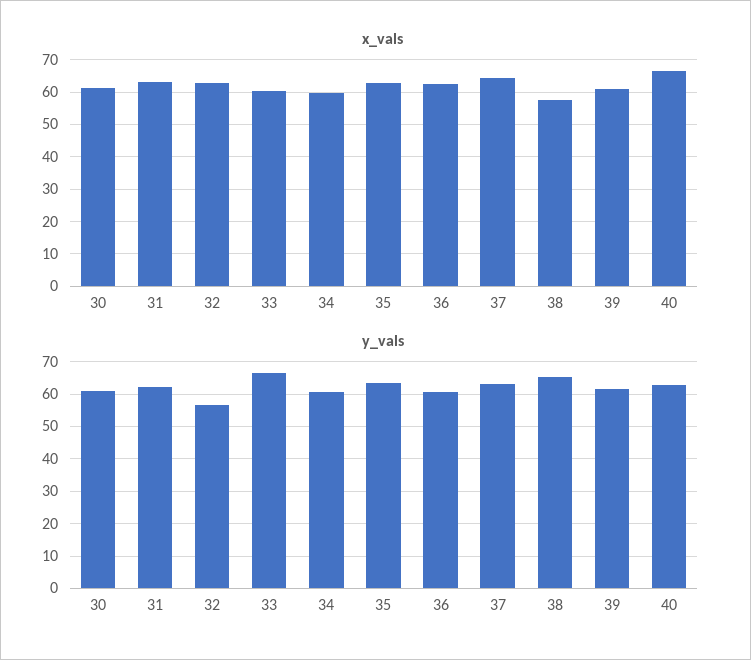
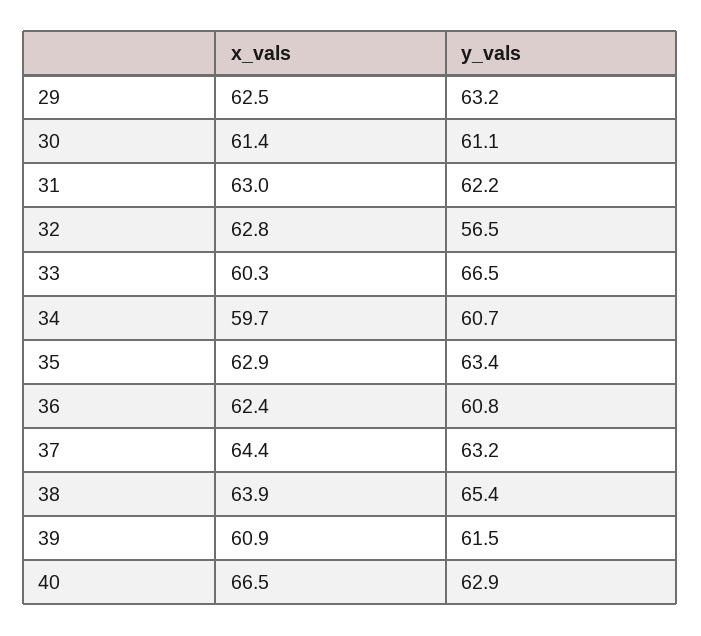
x_vals, 38: 58 -> 63.9
x_vals, 29: none -> 62.5
y_vals, 29: none -> 63.2

